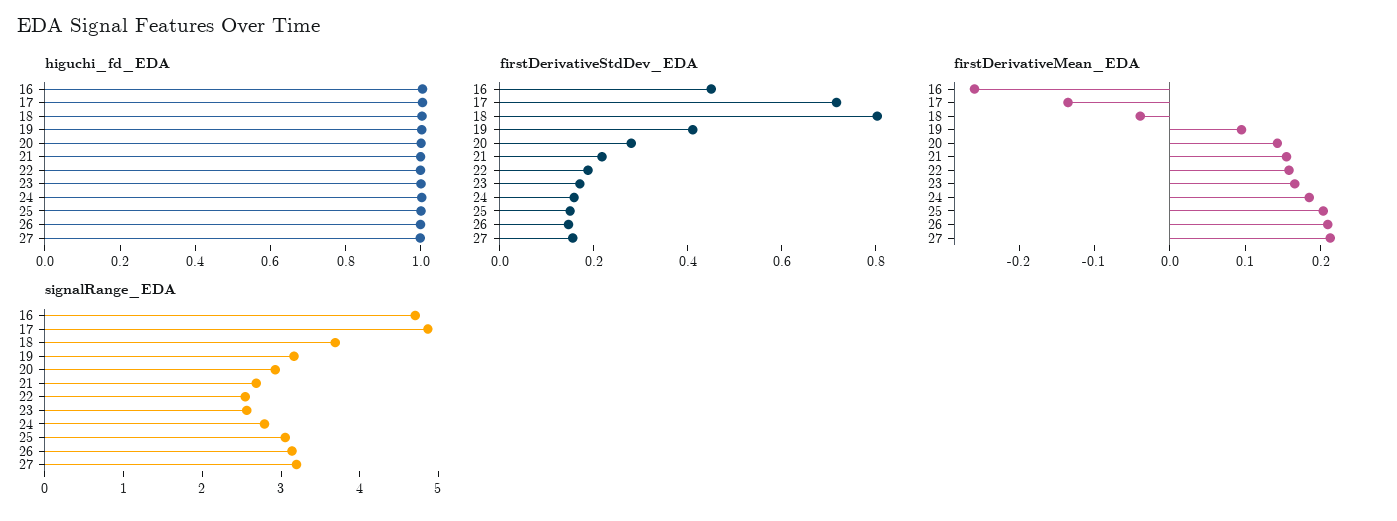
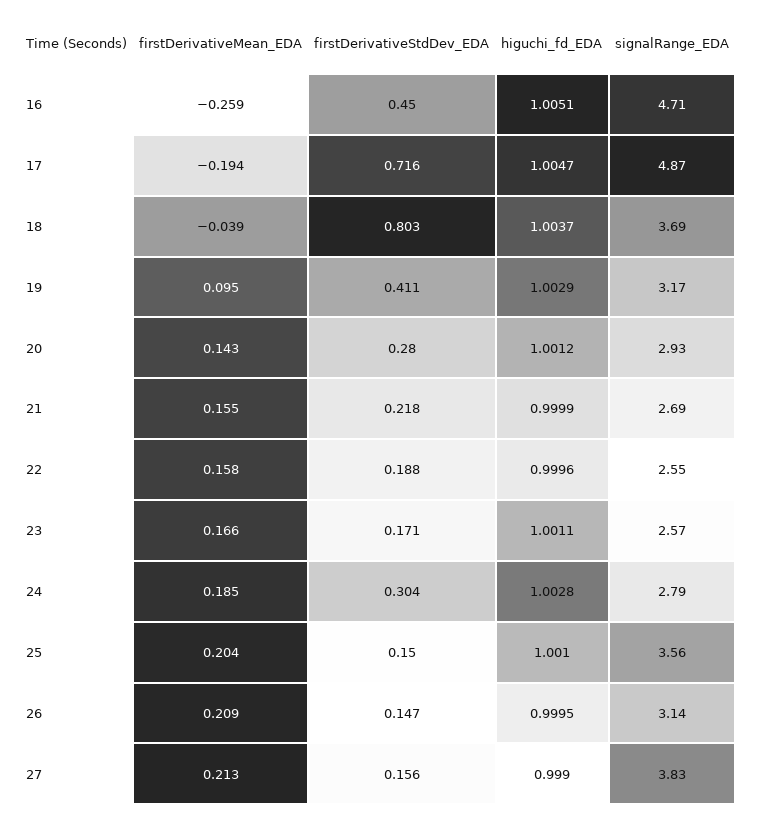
firstDerivativeStdDev_EDA, 24: 0.15 -> 0.304
firstDerivativeMean_EDA, 17: -0.14 -> -0.194
signalRange_EDA, 25: 3 -> 3.56
signalRange_EDA, 27: 3.2 -> 3.83

